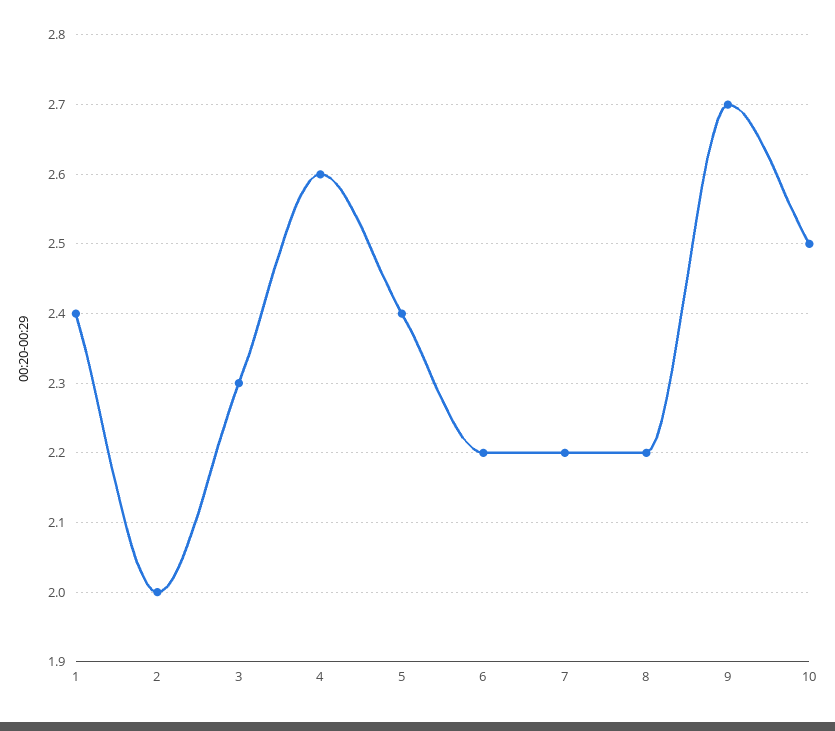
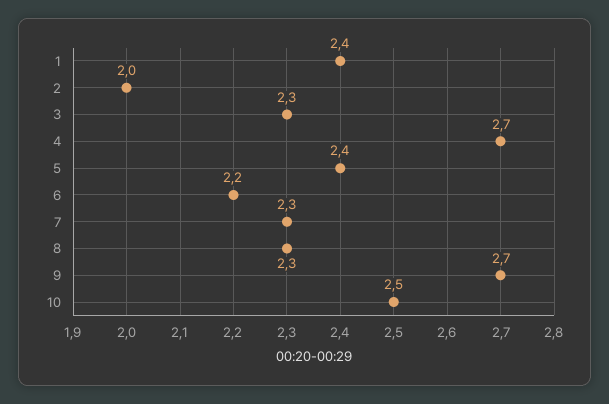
4: 2.6 -> 2.7
7: 2.2 -> 2.3
8: 2.2 -> 2.3

